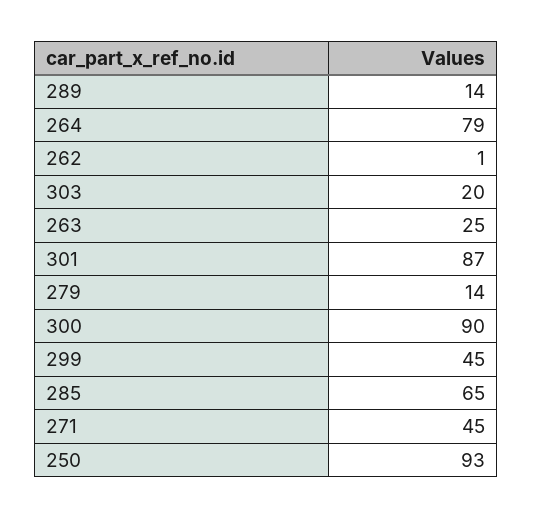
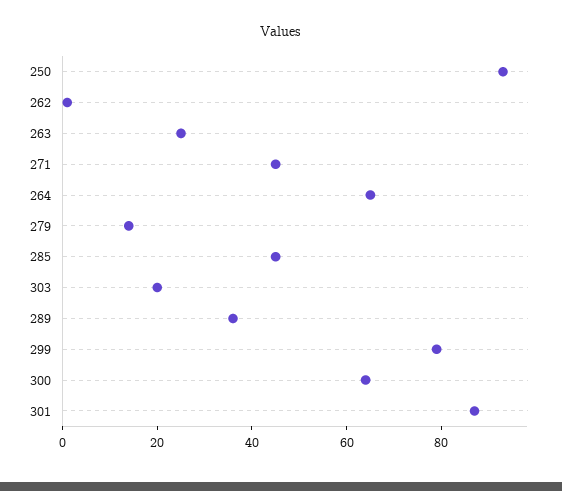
289: 14 -> 35
264: 79 -> 65
300: 90 -> 65
299: 45 -> 80
285: 65 -> 45

